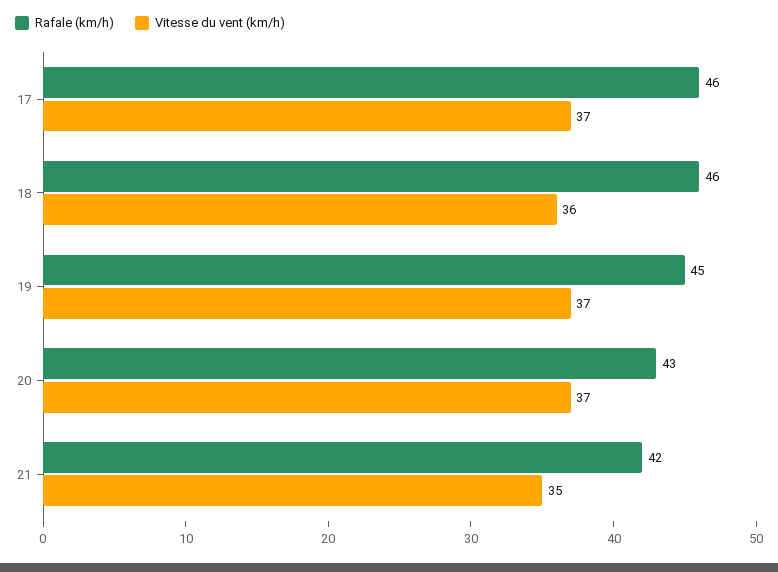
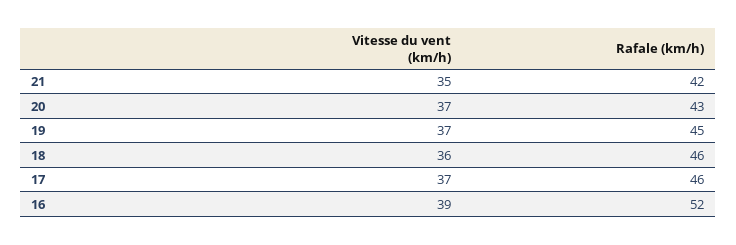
Vitesse du vent (km/h), 16: none -> 39
Rafale (km/h), 16: none -> 52

